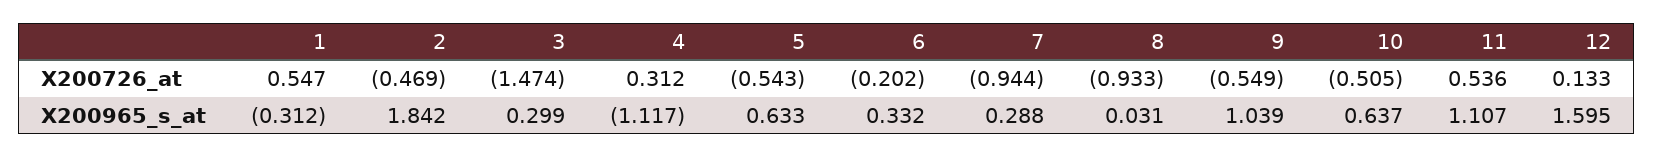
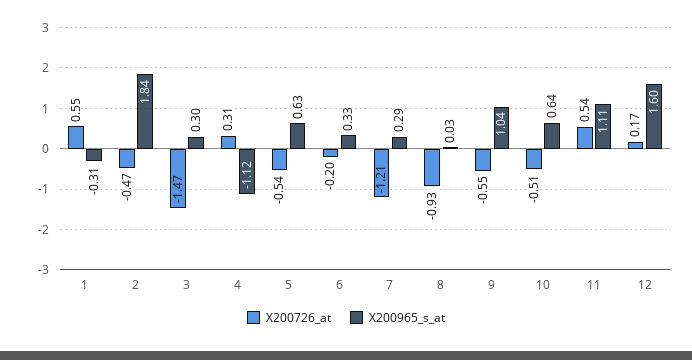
X200726_at, 7: -0.944 -> -1.21
X200726_at, 12: 0.133 -> 0.17

